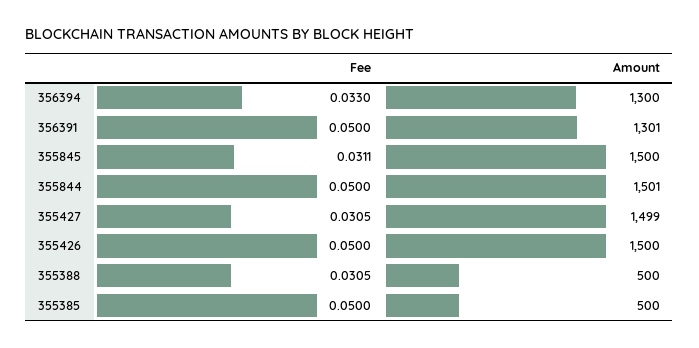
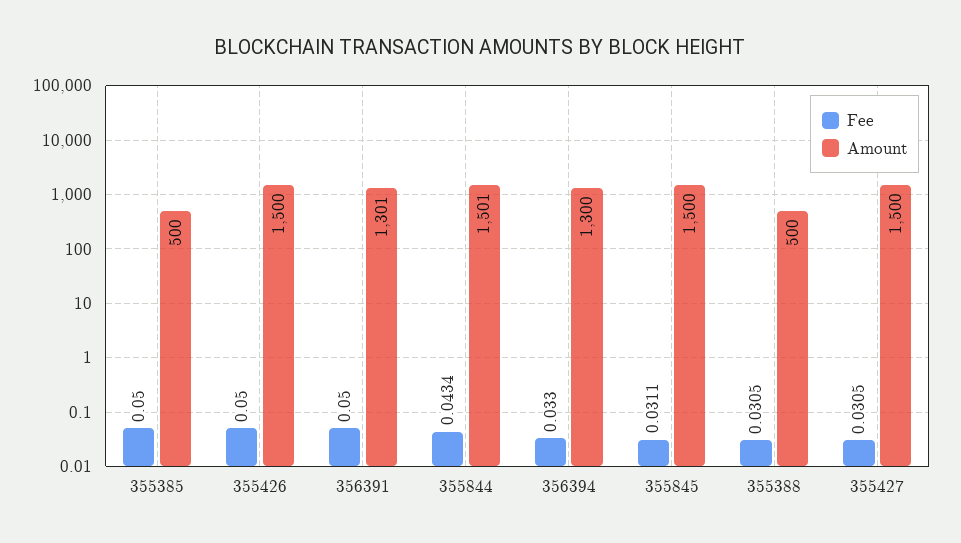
Fee, 355844: 0.05 -> 0.0434
Amount, 355427: 1499 -> 1500

